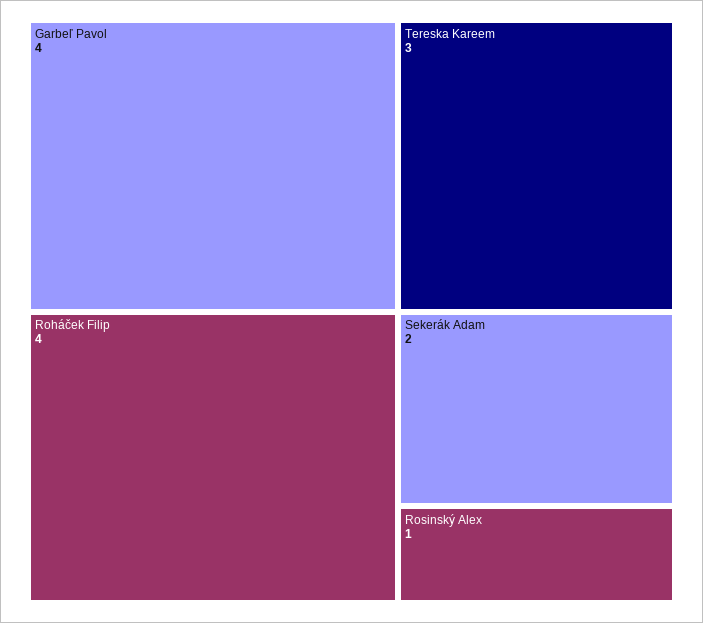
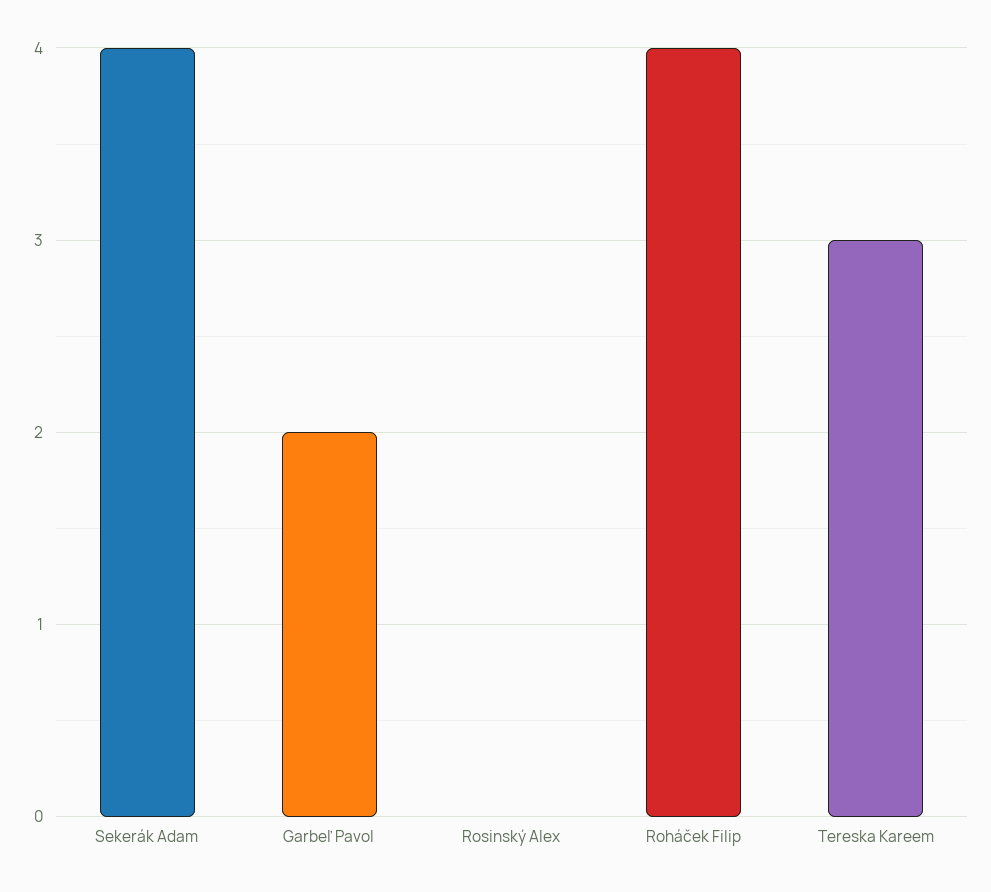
Garbeľ Pavol: 4 -> 2
Sekerák Adam: 2 -> 4
Rosinský Alex: 1 -> 0

